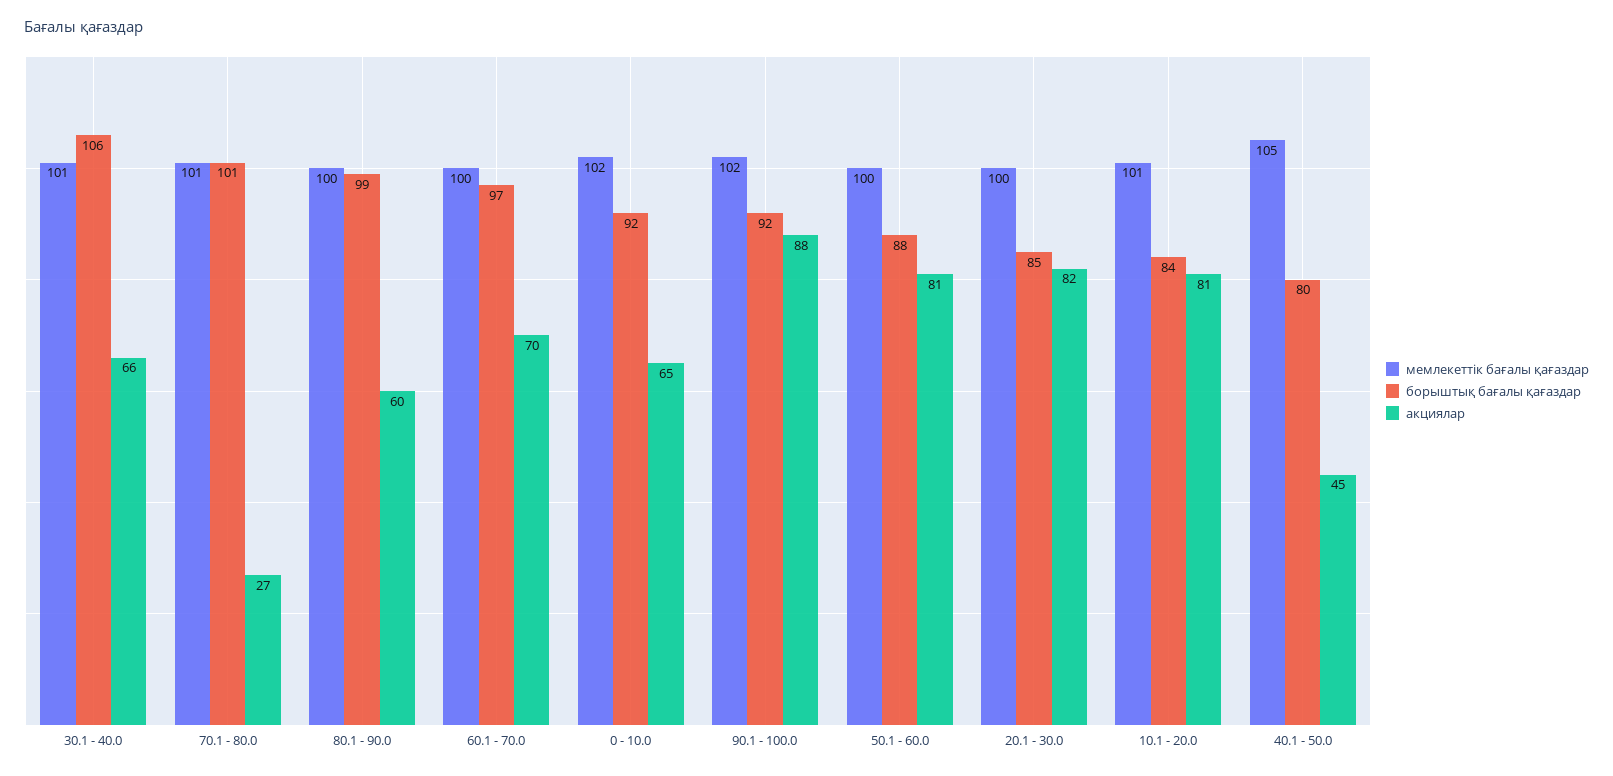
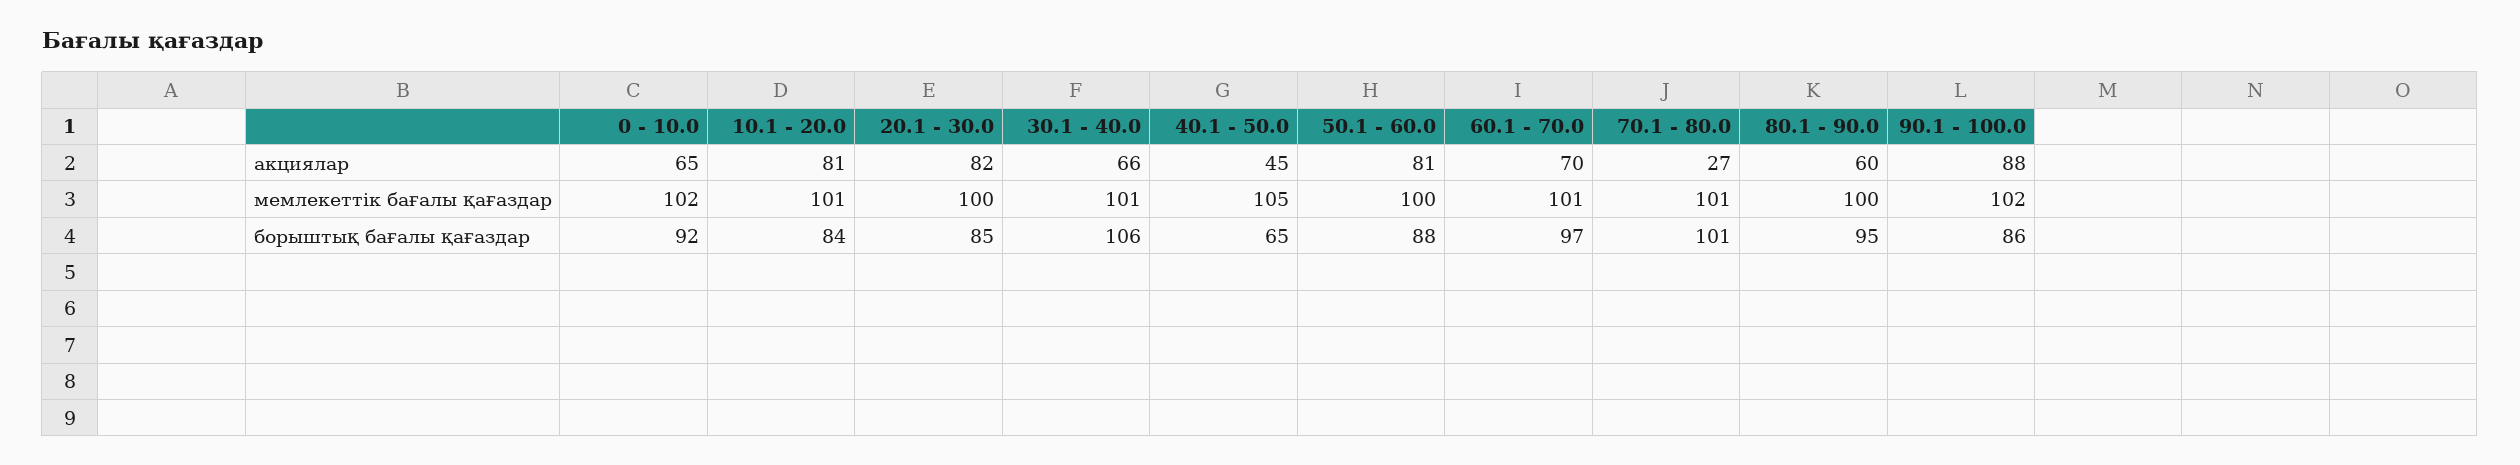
борыштық бағалы қағаздар, 80.1 - 90.0: 99 -> 95
мемлекеттік бағалы қағаздар, 60.1 - 70.0: 100 -> 101
борыштық бағалы қағаздар, 90.1 - 100.0: 92 -> 86
борыштық бағалы қағаздар, 40.1 - 50.0: 80 -> 65

